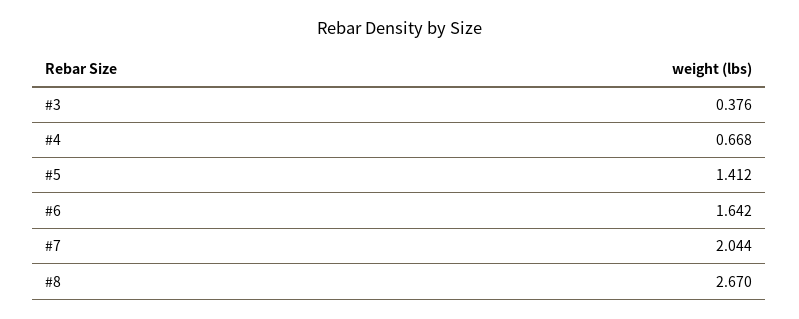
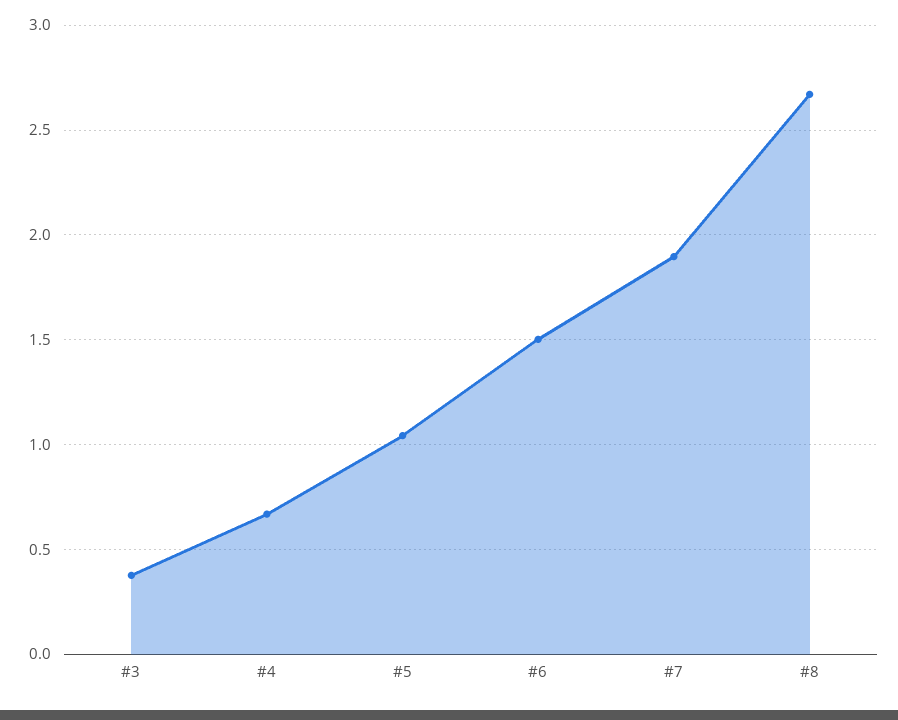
#5: 1.412 -> 1.05
#6: 1.642 -> 1.5
#7: 2.044 -> 1.9

